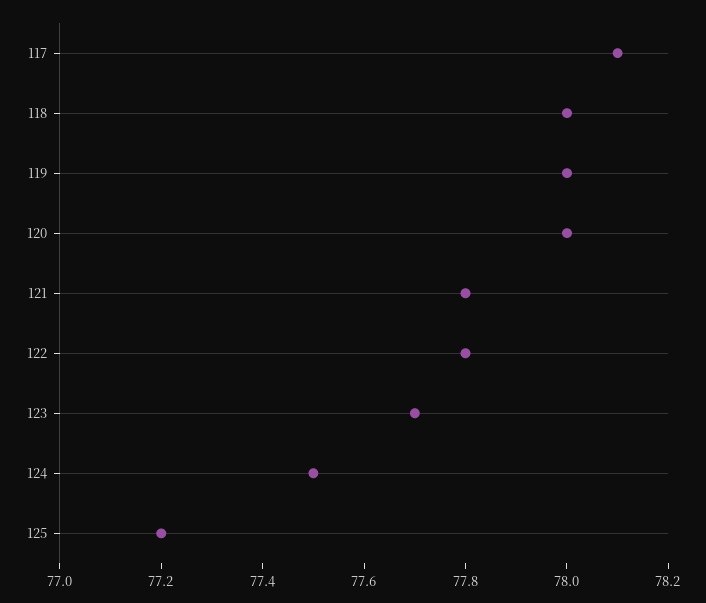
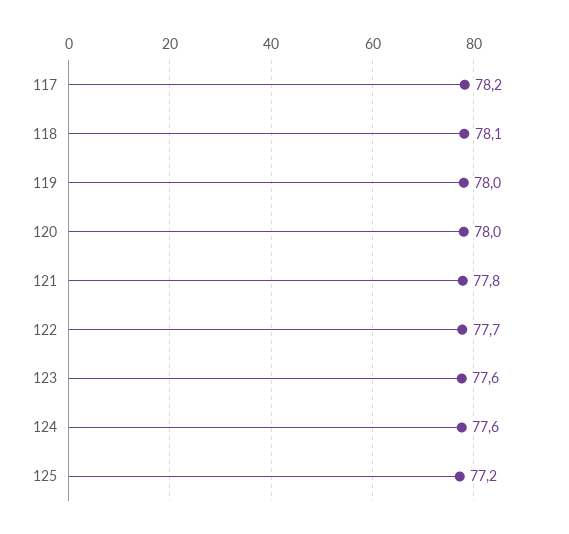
117: 78.1 -> 78.2
118: 78 -> 78.1
122: 77.8 -> 77.7
123: 77.7 -> 77.6
124: 77.5 -> 77.6

